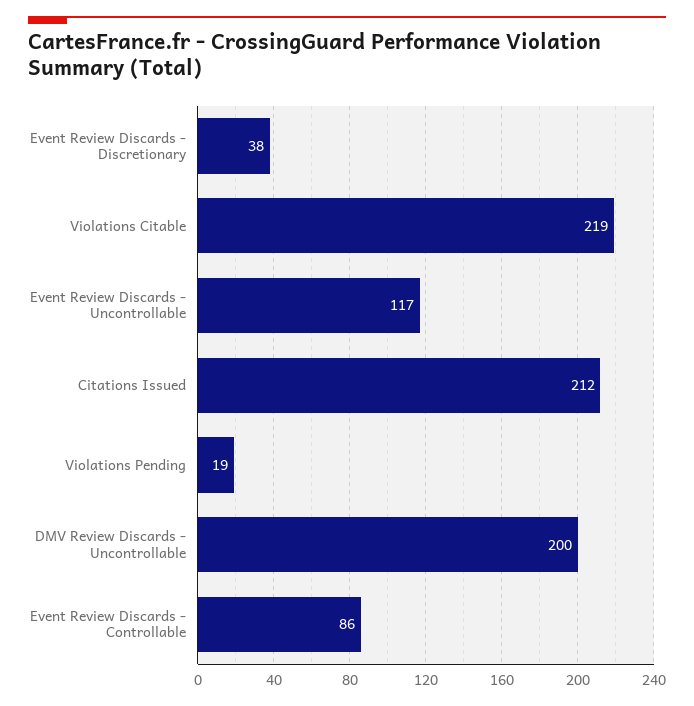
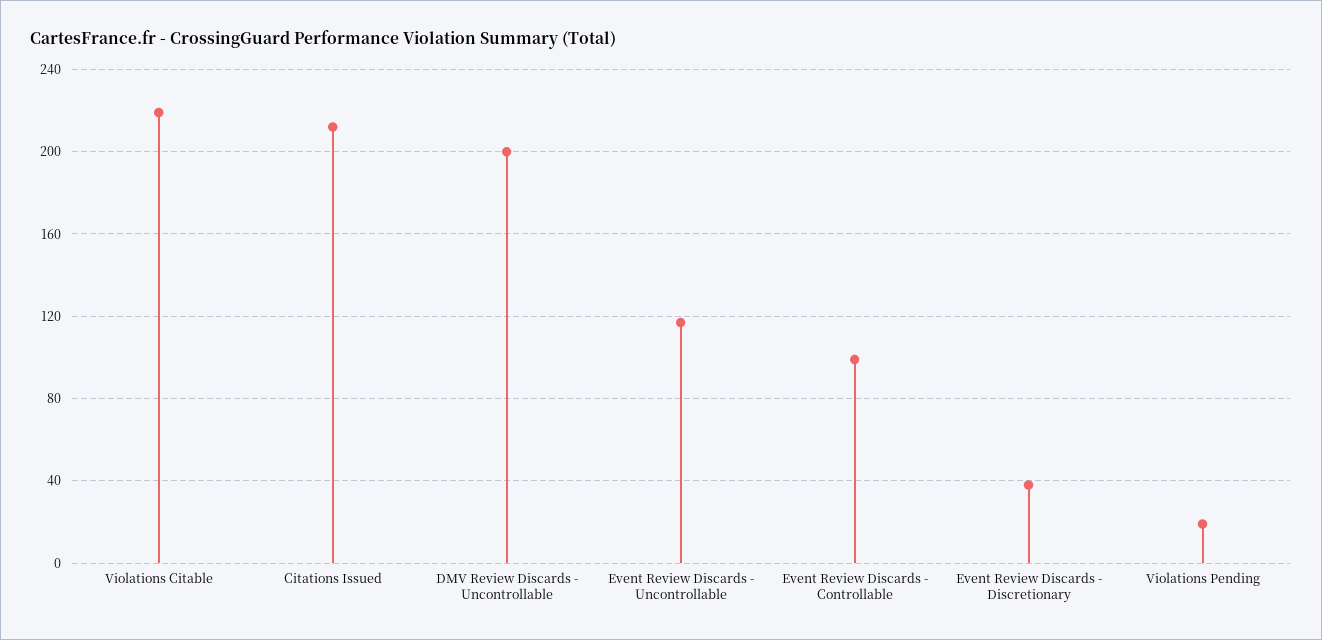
Event Review Discards - Controllable: 86 -> 100

